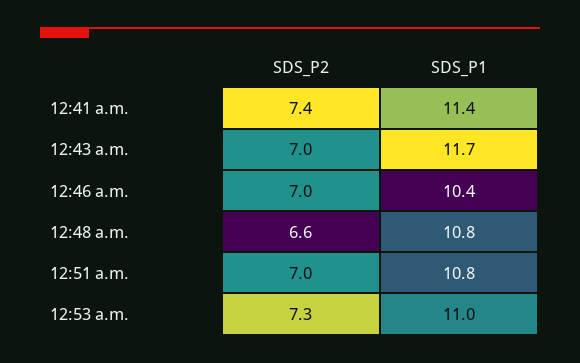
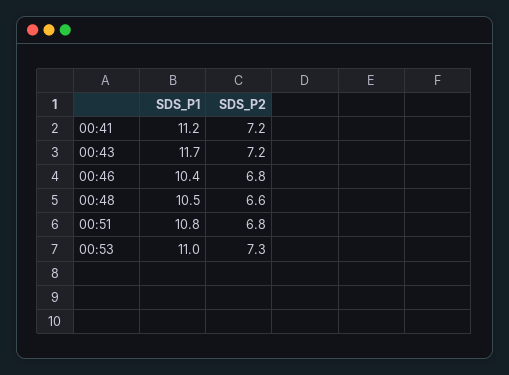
SDS_P2, 12:41 a.m.: 7.4 -> 7.2
SDS_P1, 12:41 a.m.: 11.4 -> 11.2
SDS_P2, 12:43 a.m.: 7 -> 7.2
SDS_P2, 12:46 a.m.: 7 -> 6.8
SDS_P1, 12:48 a.m.: 10.8 -> 10.5
SDS_P2, 12:51 a.m.: 7 -> 6.8

